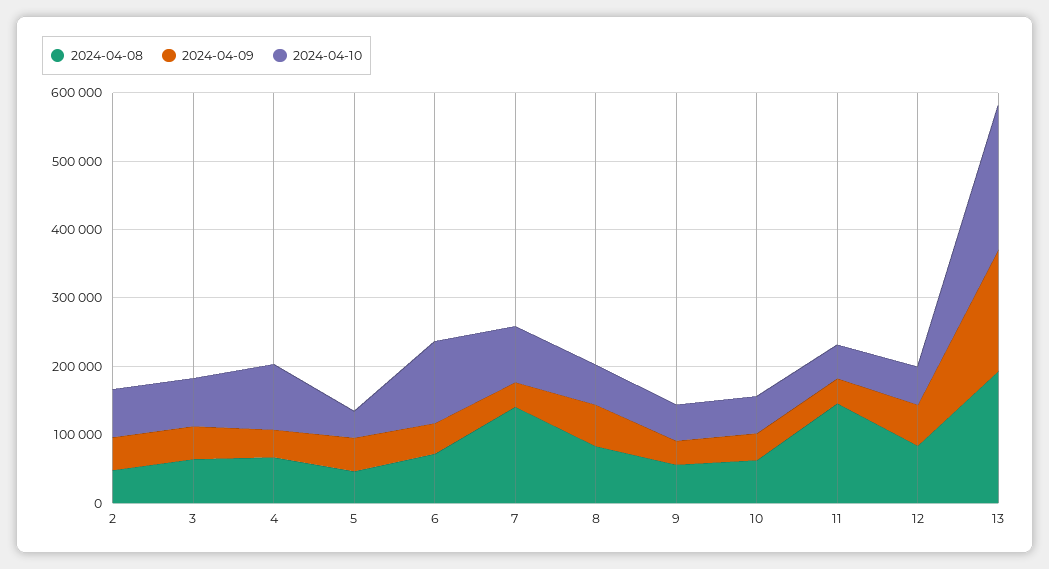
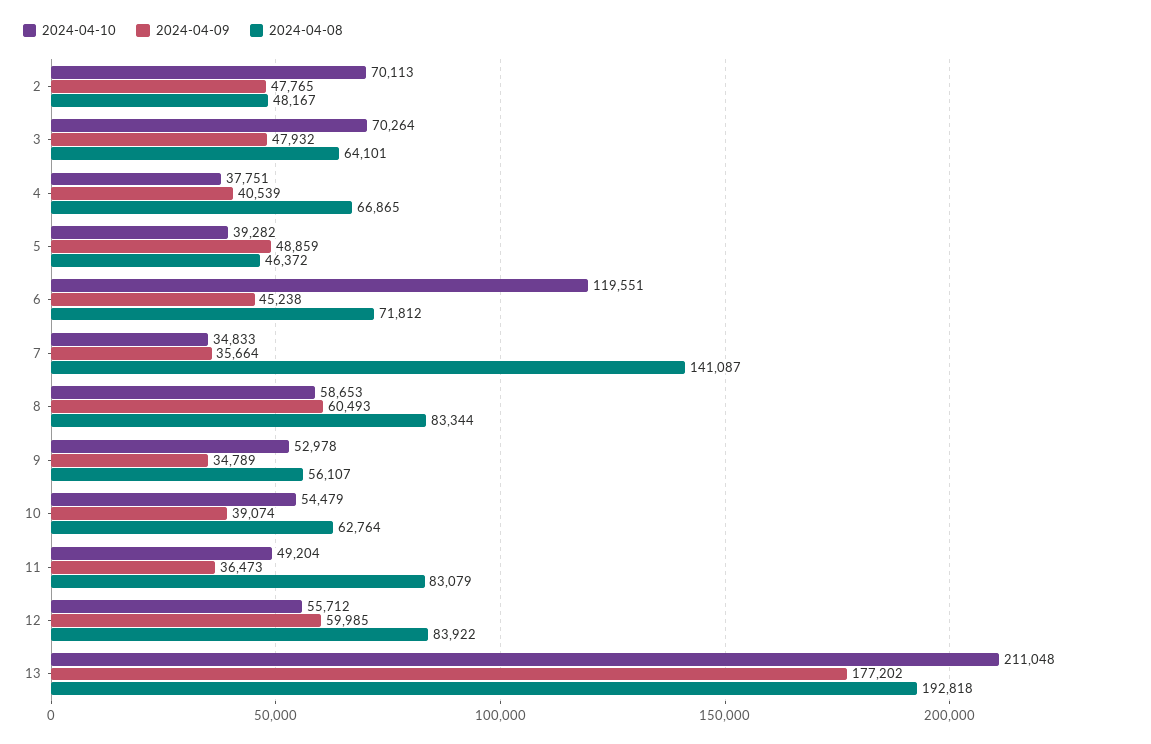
2024-04-10, 4: 100000 -> 37751
2024-04-10, 7: 80000 -> 34833
2024-04-08, 11: 140000 -> 83079

